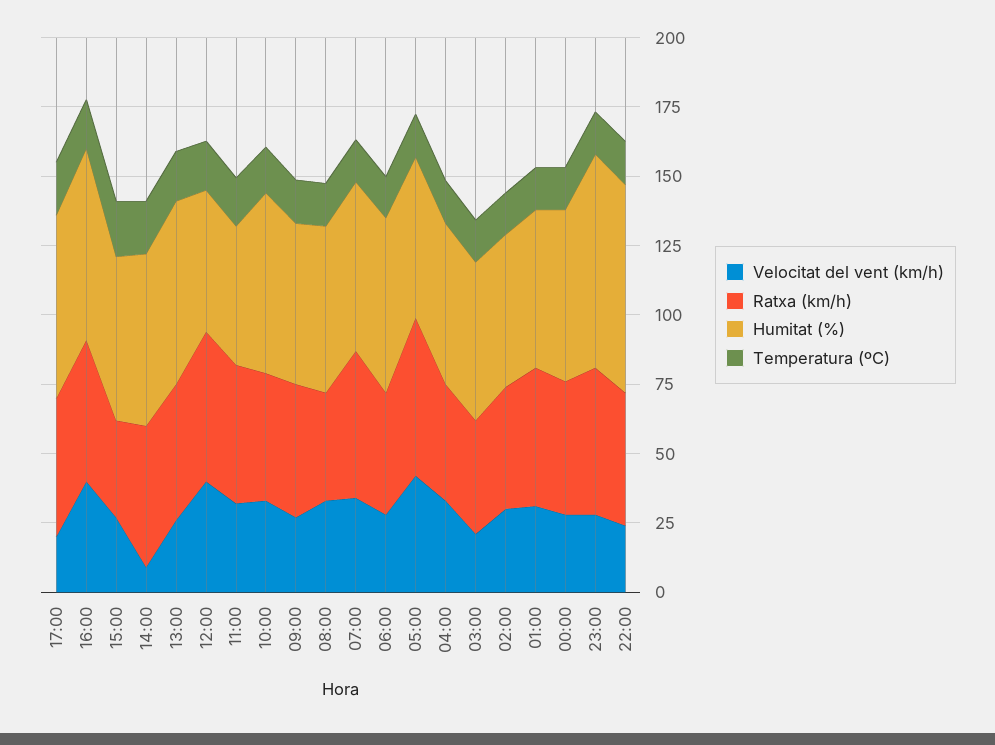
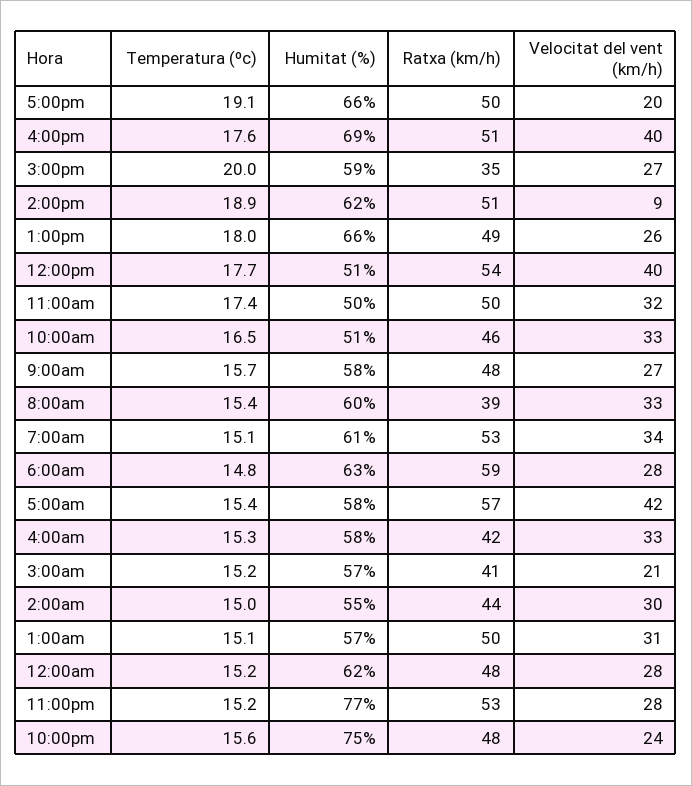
Humitat (%), 10:00: 65 -> 51
Ratxa (km/h), 06:00: 45 -> 59

